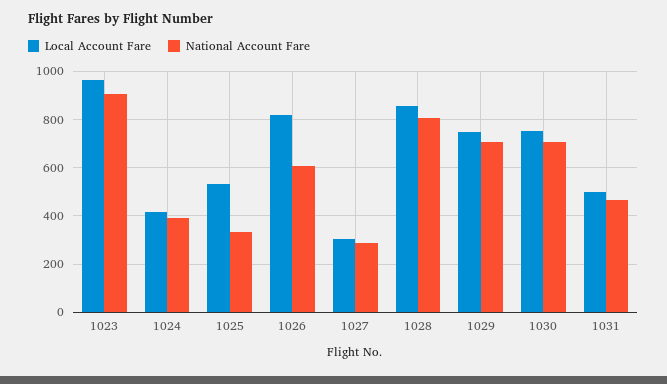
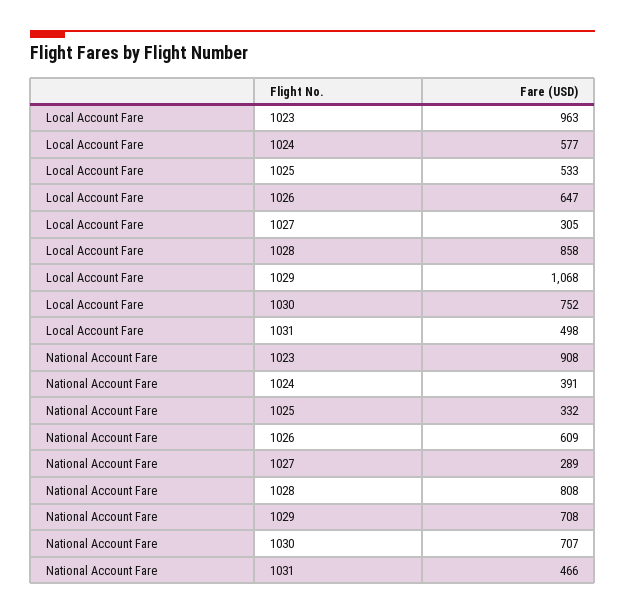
Local Account Fare, 1024: 425 -> 577
Local Account Fare, 1026: 825 -> 647
Local Account Fare, 1029: 750 -> 1068

